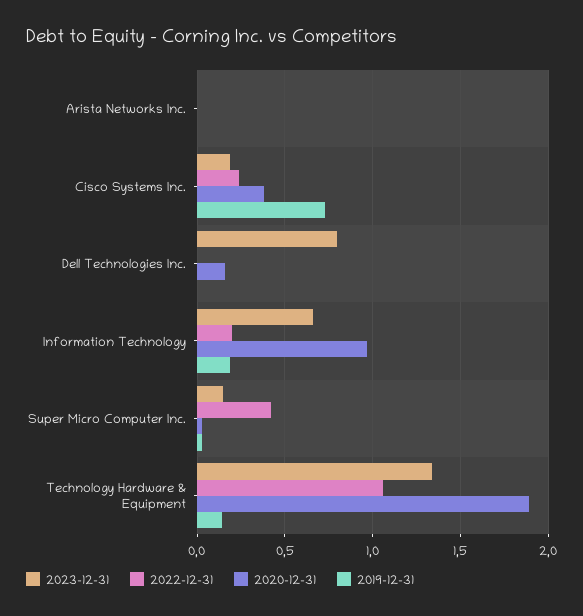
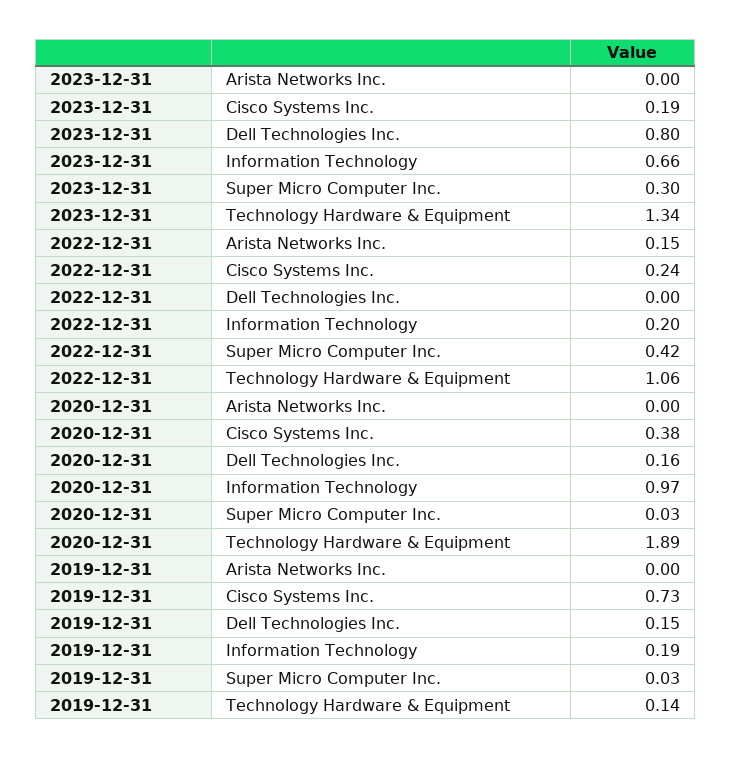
2022-12-31, Arista Networks Inc.: 0 -> 0.15
2019-12-31, Dell Technologies Inc.: 0 -> 0.15
2023-12-31, Super Micro Computer Inc.: 0.15 -> 0.3

